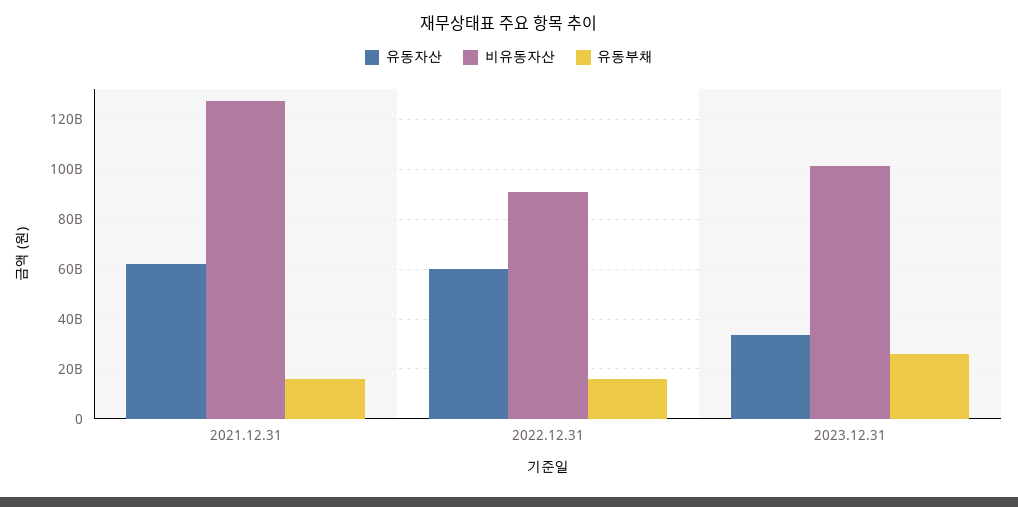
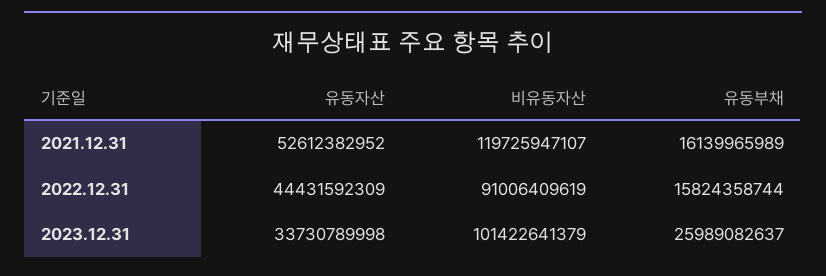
유동자산, 2021.12.31: 62500000000 -> 52612382952
비유동자산, 2021.12.31: 127500000000 -> 119725947107
유동자산, 2022.12.31: 60000000000 -> 44431592309

